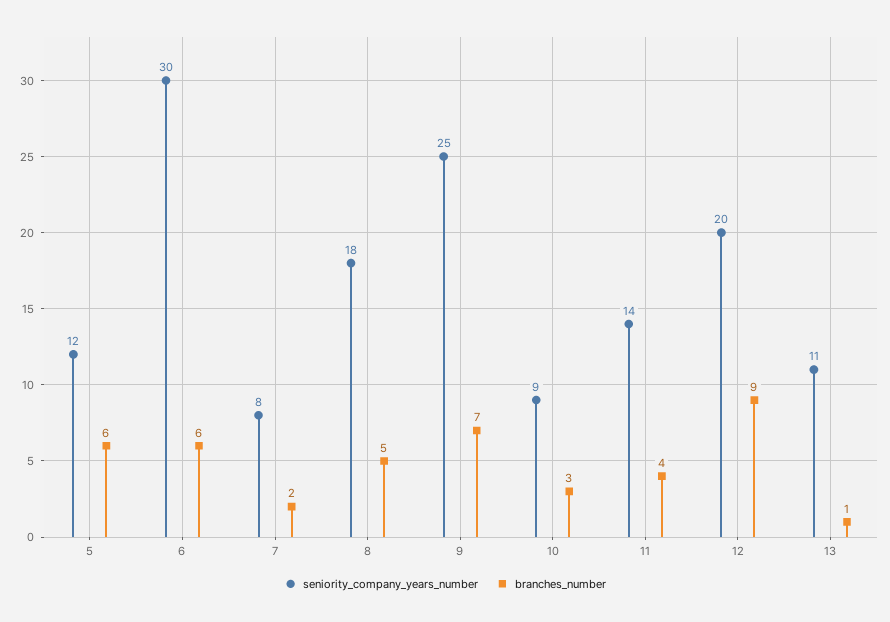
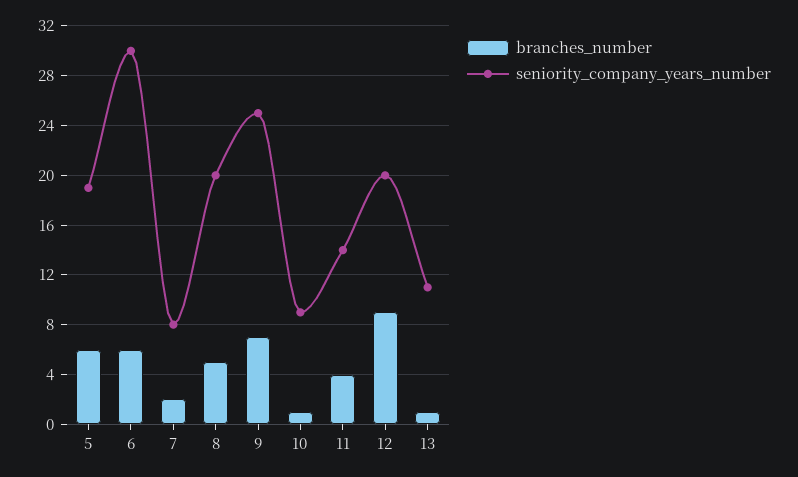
seniority_company_years_number, 5: 12 -> 19
seniority_company_years_number, 8: 18 -> 20
branches_number, 10: 3 -> 1

